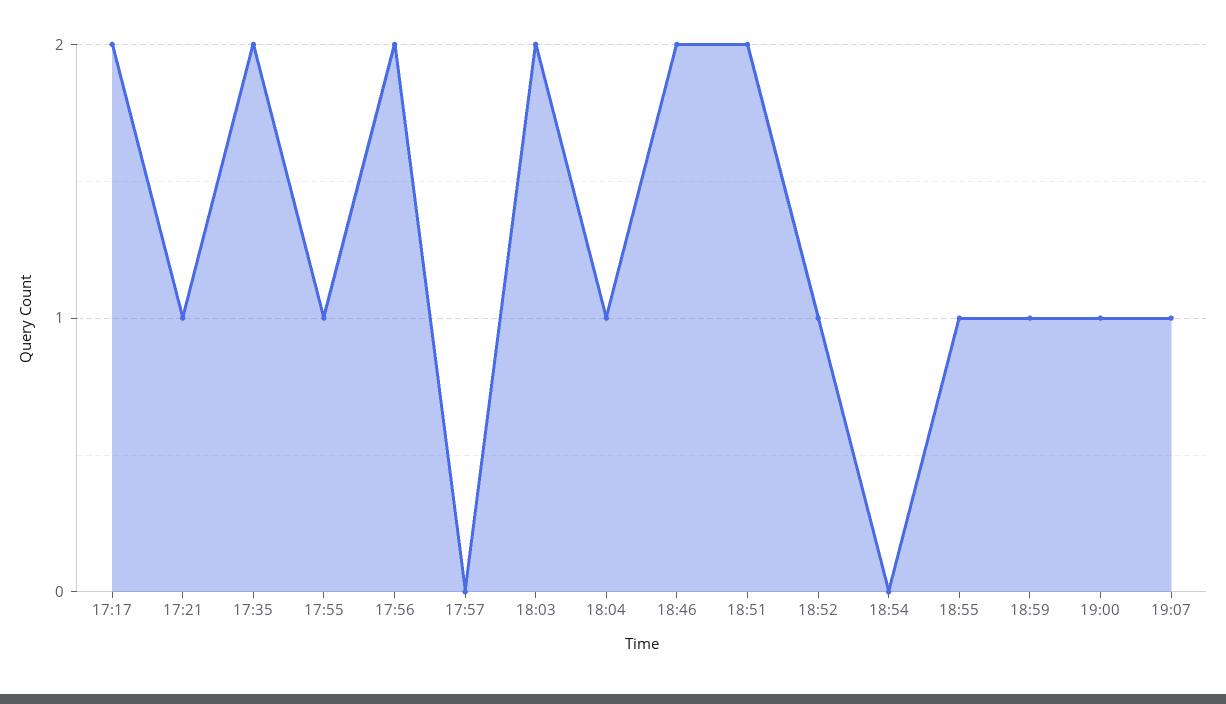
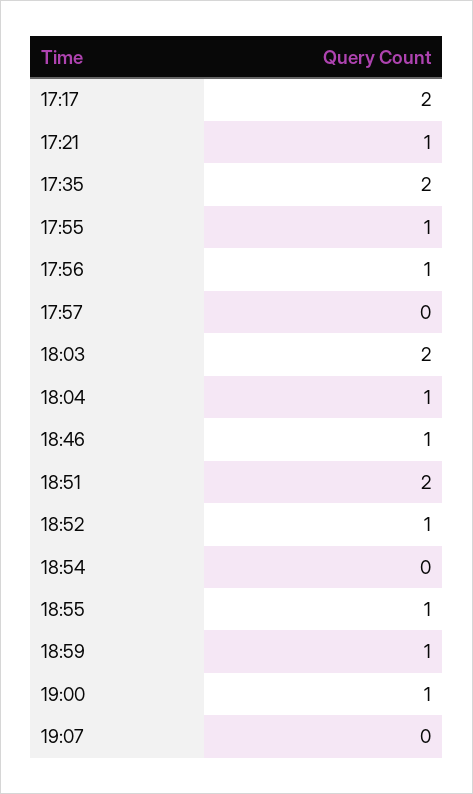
17:56: 2 -> 1
18:46: 2 -> 1
19:07: 1 -> 0

